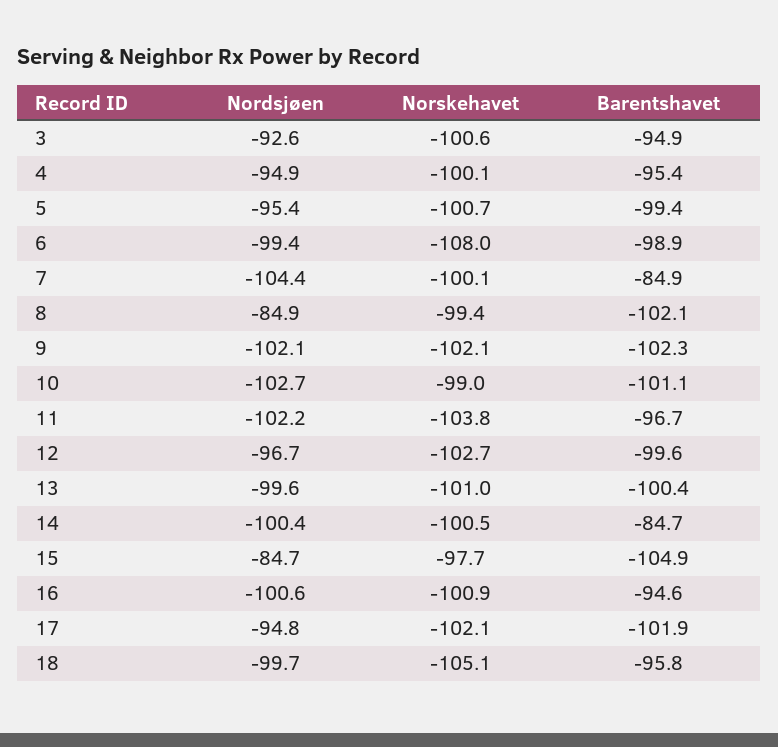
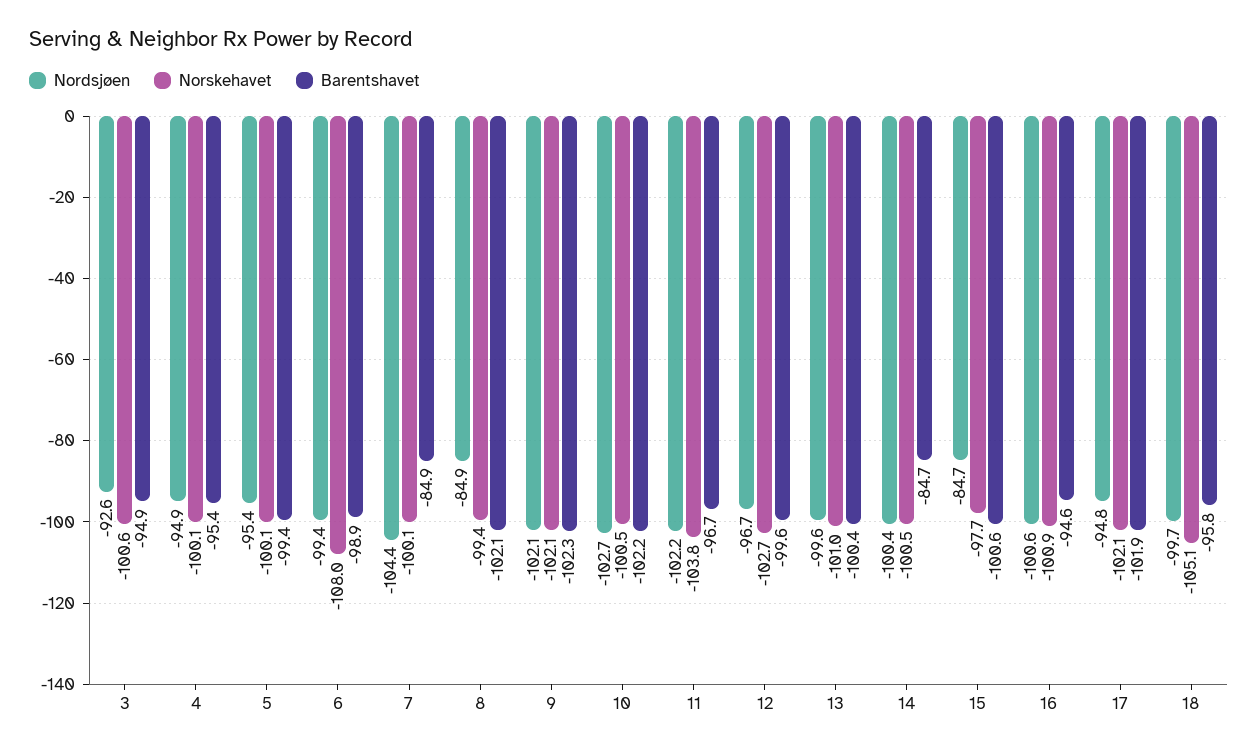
Norskehavet, 5: -100.7 -> -100.1
Norskehavet, 10: -99 -> -100.5
Barentshavet, 10: -101.1 -> -102.2
Barentshavet, 15: -104.9 -> -100.6

